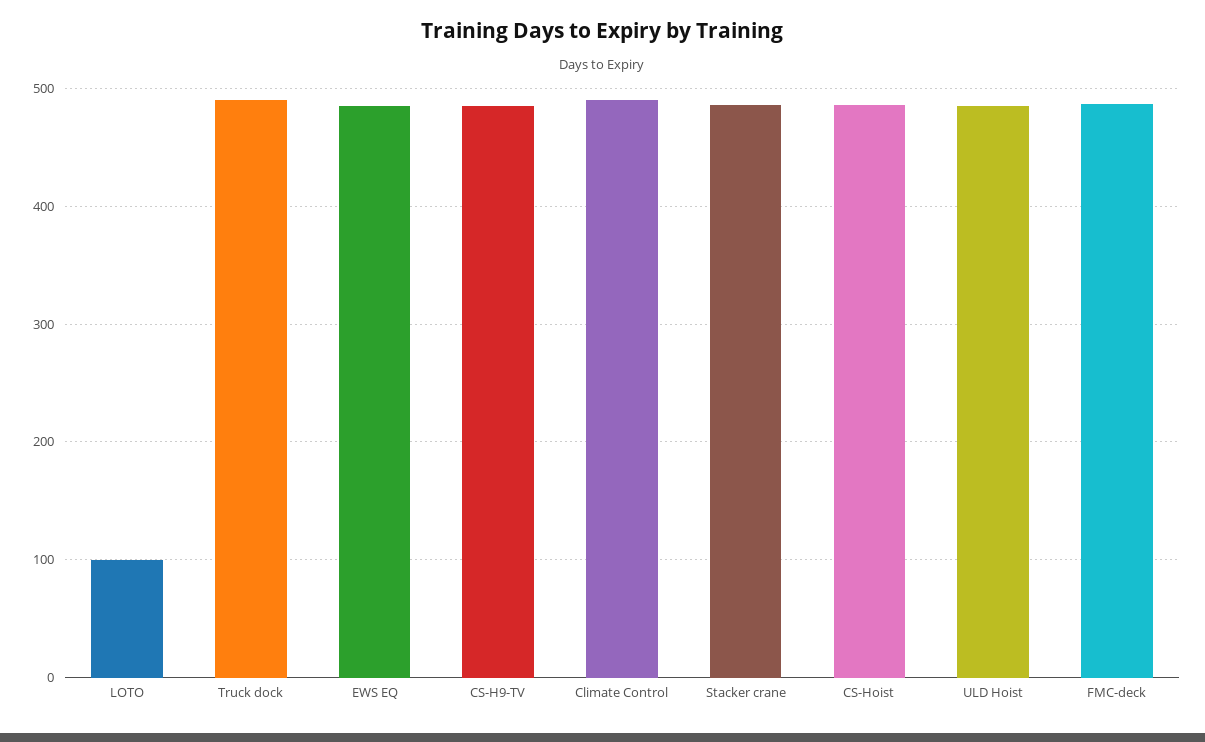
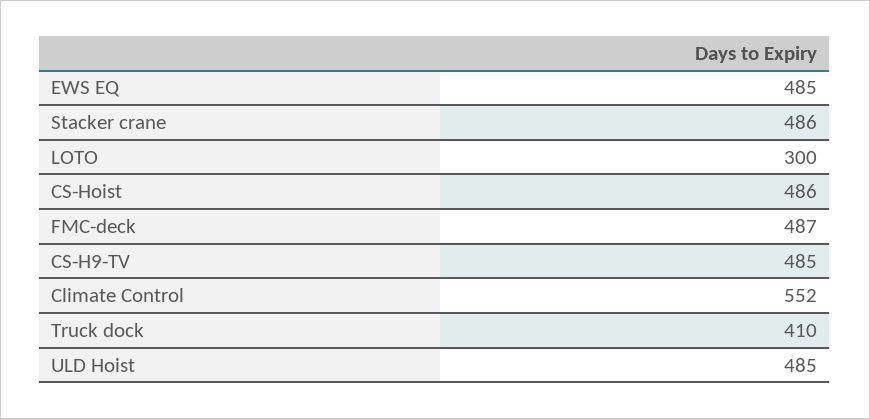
LOTO: 100 -> 300
Truck dock: 490 -> 410
Climate Control: 490 -> 552

